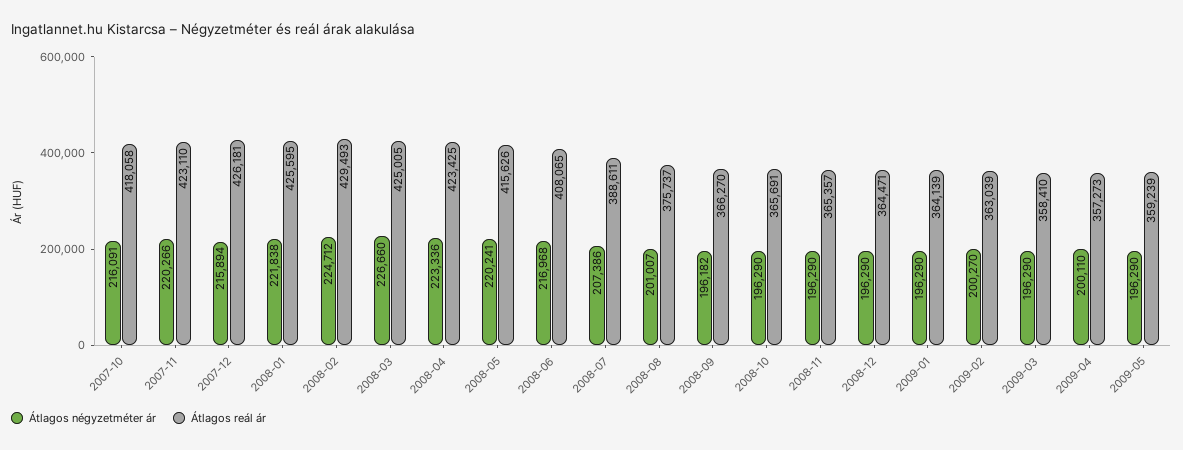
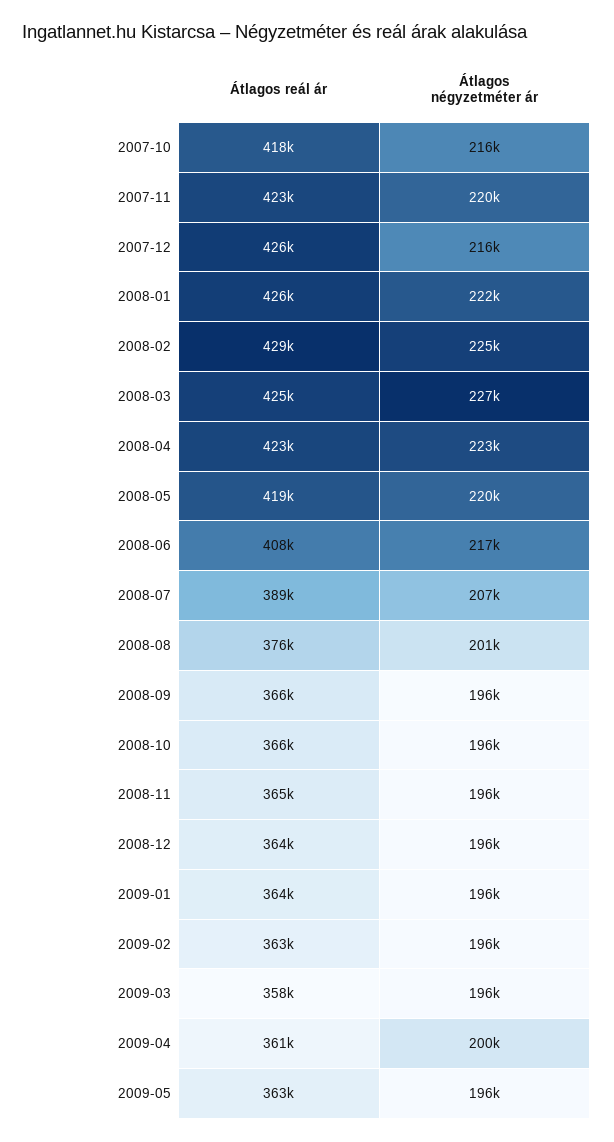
Átlagos reál ár, 2008-05: 415626 -> 419000
Átlagos négyzetméter ár, 2009-02: 200270 -> 196000
Átlagos reál ár, 2009-04: 357273 -> 361000
Átlagos reál ár, 2009-05: 359239 -> 363000

